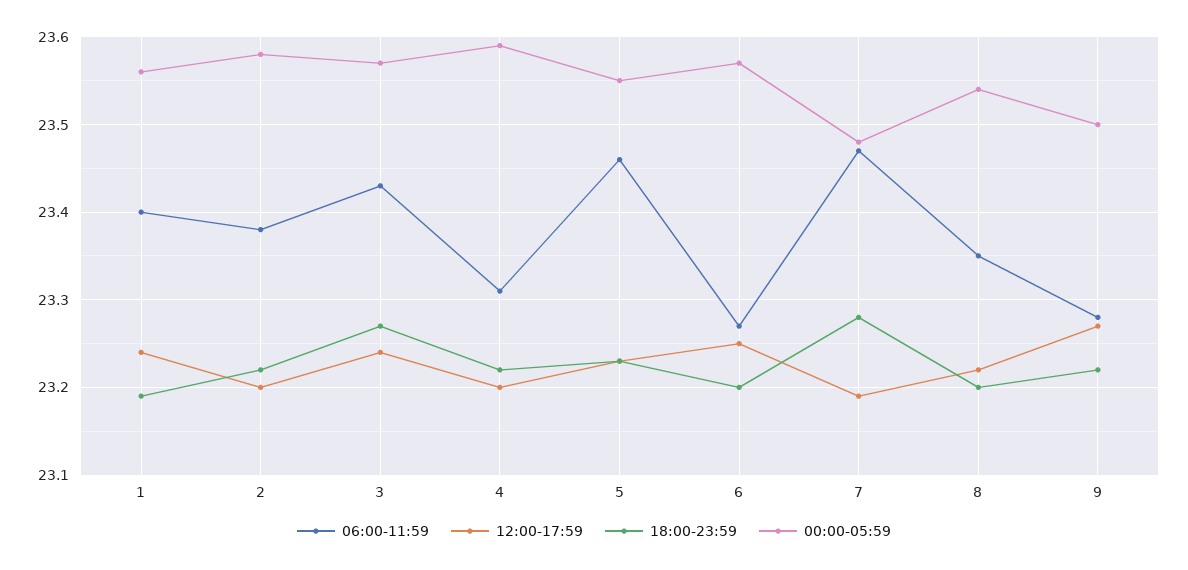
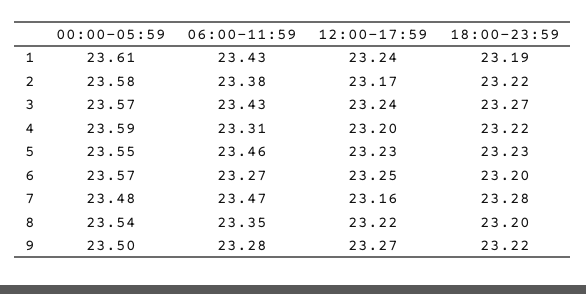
06:00-11:59, 1: 23.4 -> 23.43
00:00-05:59, 1: 23.56 -> 23.61
12:00-17:59, 2: 23.2 -> 23.17
12:00-17:59, 7: 23.19 -> 23.16

